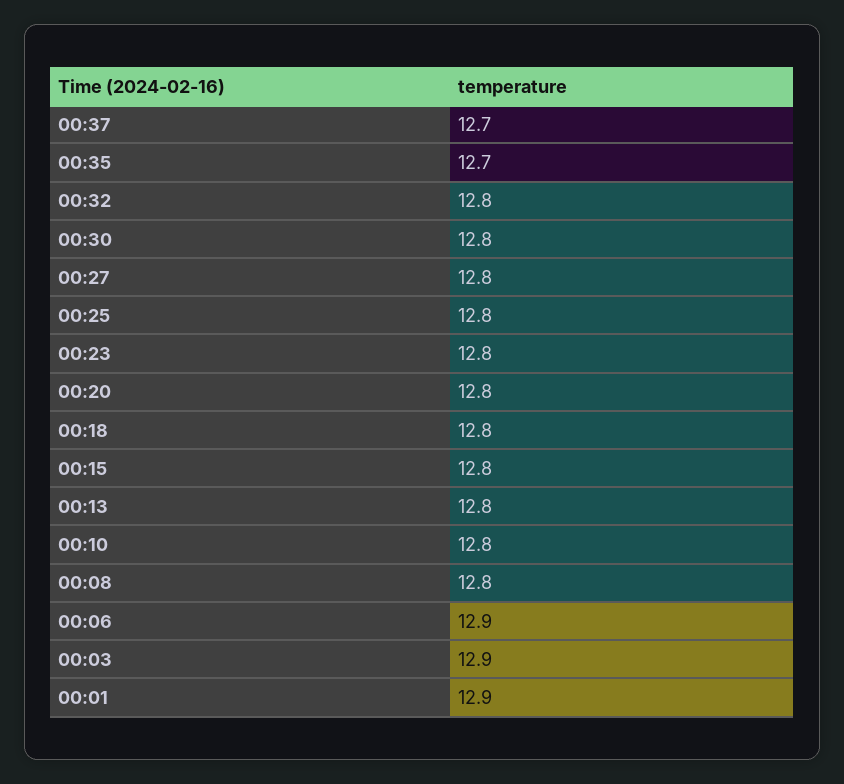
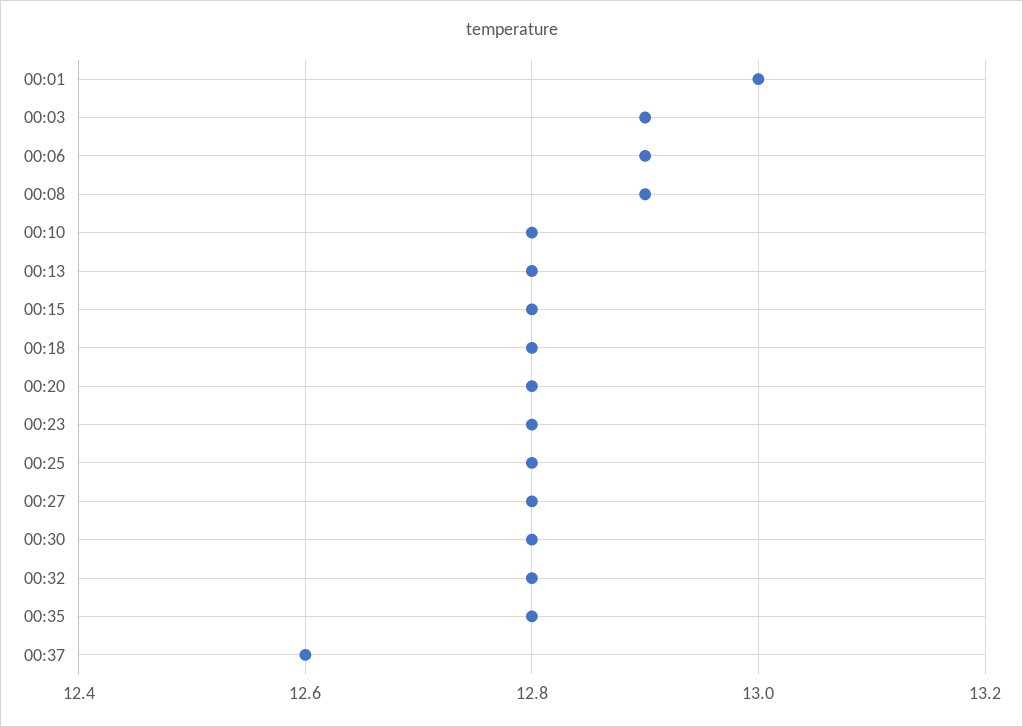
00:37: 12.7 -> 12.6
00:35: 12.7 -> 12.8
00:08: 12.8 -> 12.9
00:01: 12.9 -> 13

